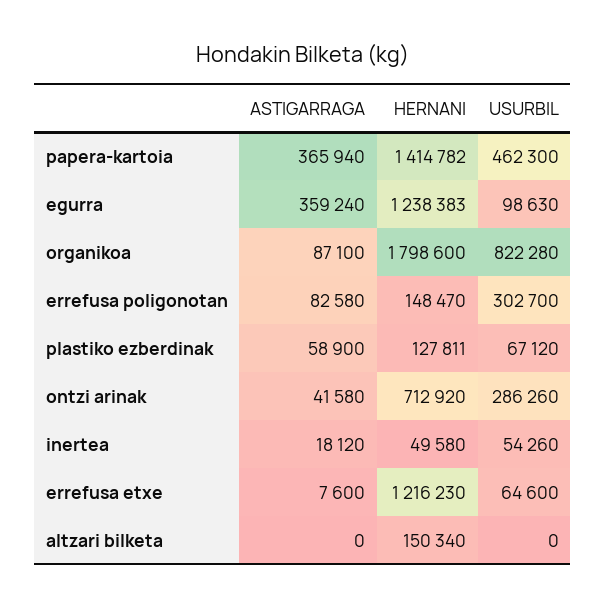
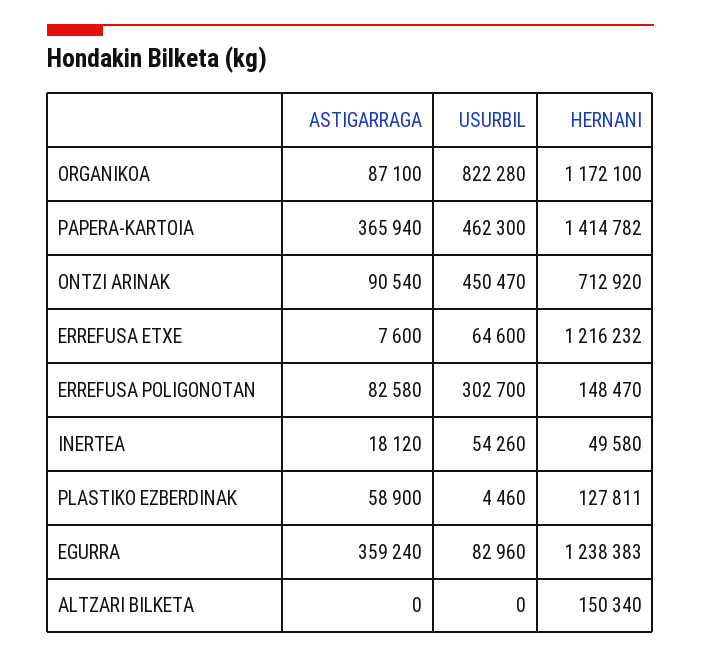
USURBIL, egurra: 98630 -> 82960
HERNANI, organikoa: 1798600 -> 1172100
USURBIL, plastiko ezberdinak: 67120 -> 4460
ASTIGARRAGA, ontzi arinak: 41580 -> 90540
USURBIL, ontzi arinak: 286260 -> 450470
HERNANI, errefusa etxe: 1216230 -> 1216232

